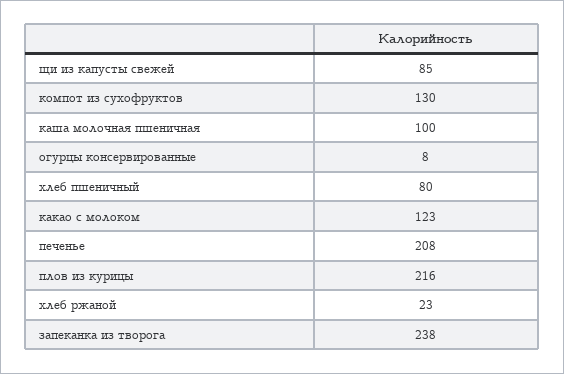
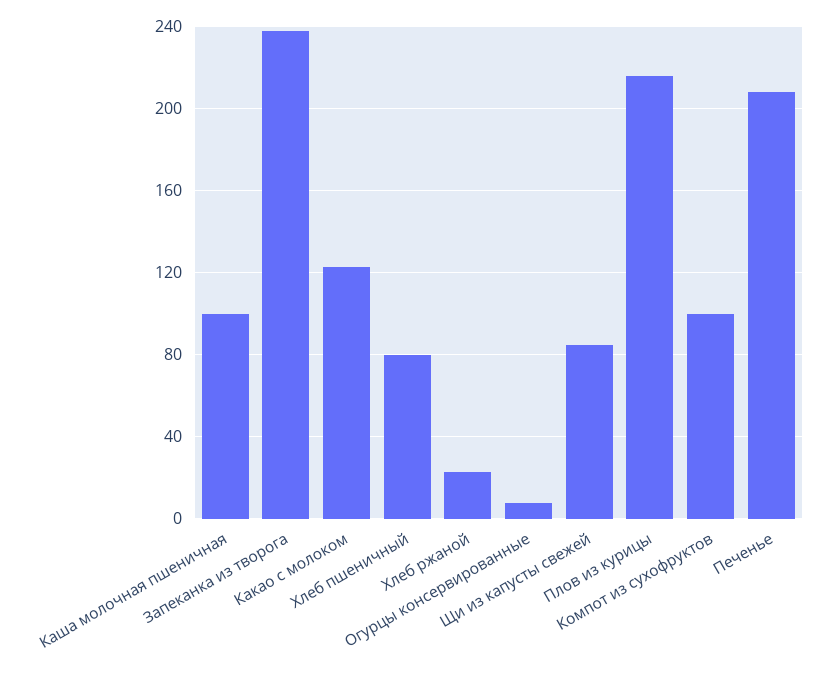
компот из сухофруктов: 130 -> 100

